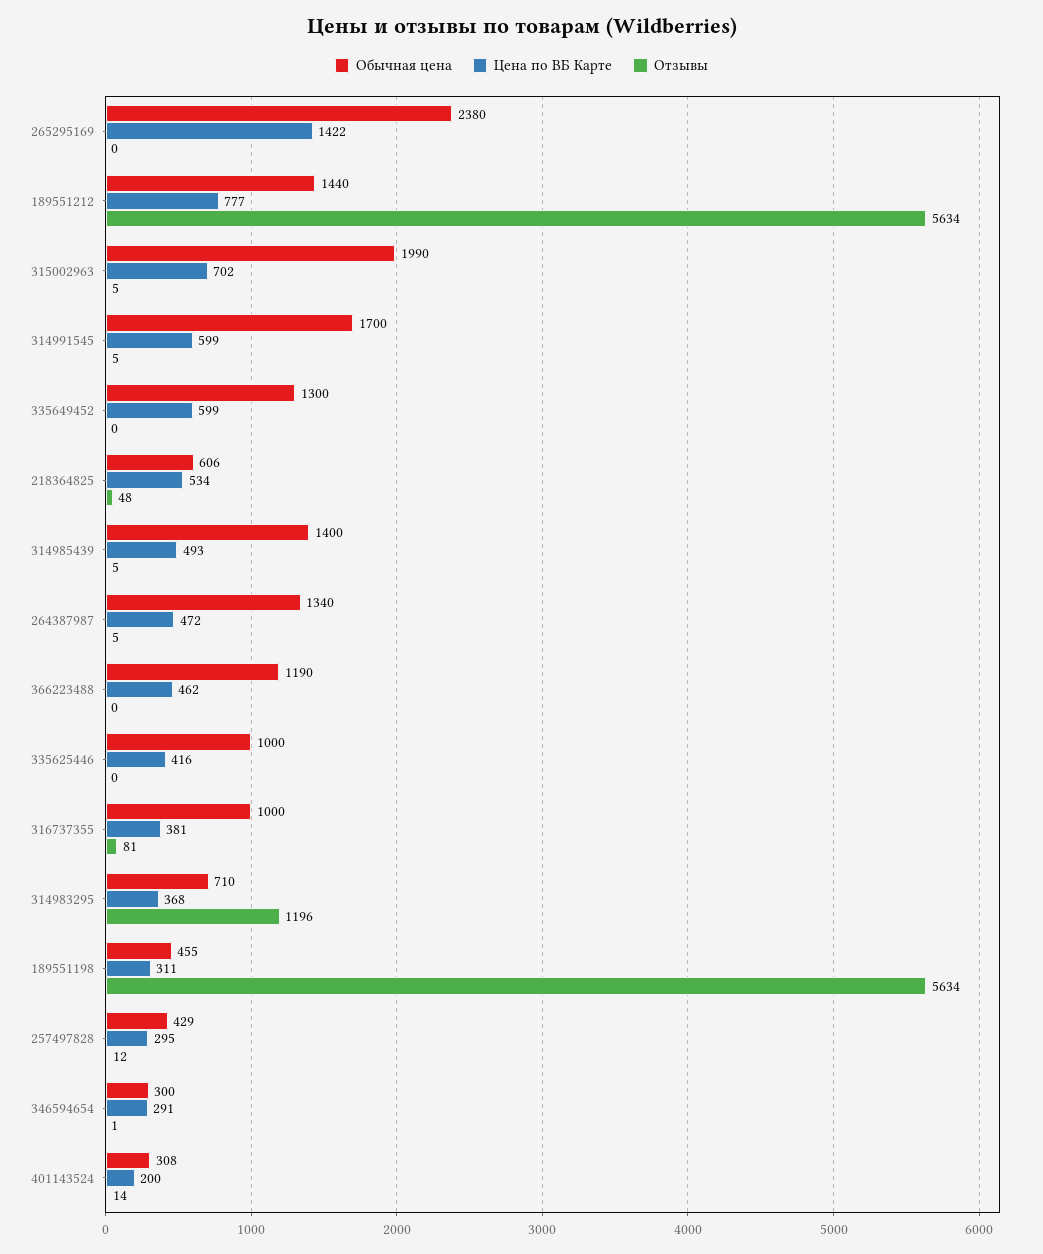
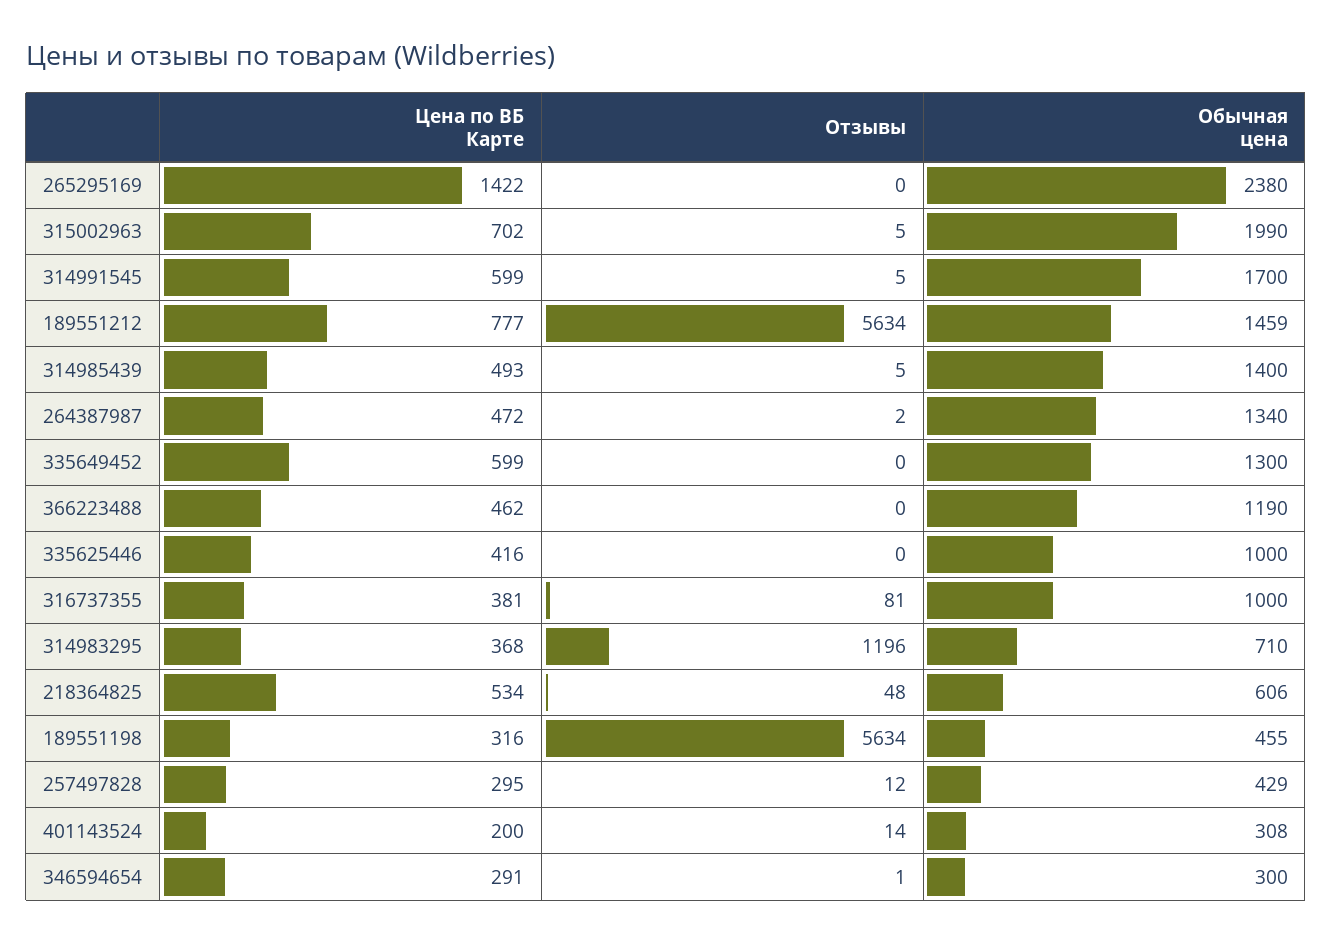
Обычная цена, 189551212: 1440 -> 1459
Отзывы, 264387987: 5 -> 2
Цена по ВБ Карте, 189551198: 311 -> 316

